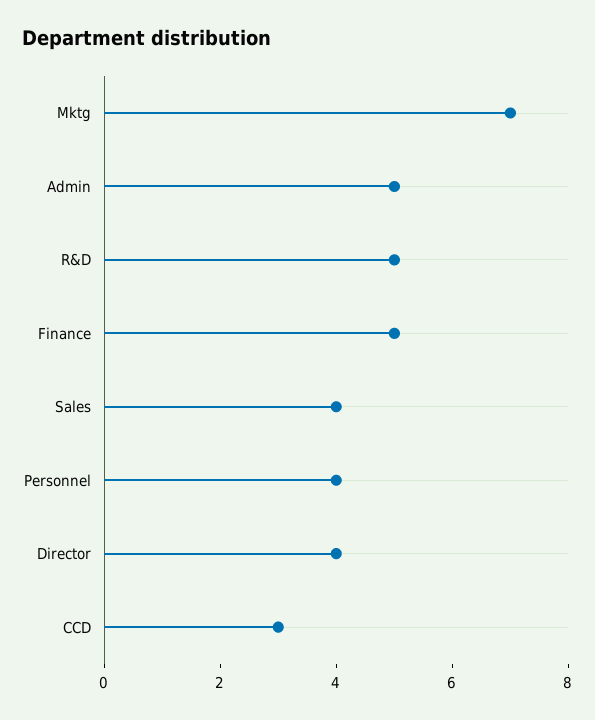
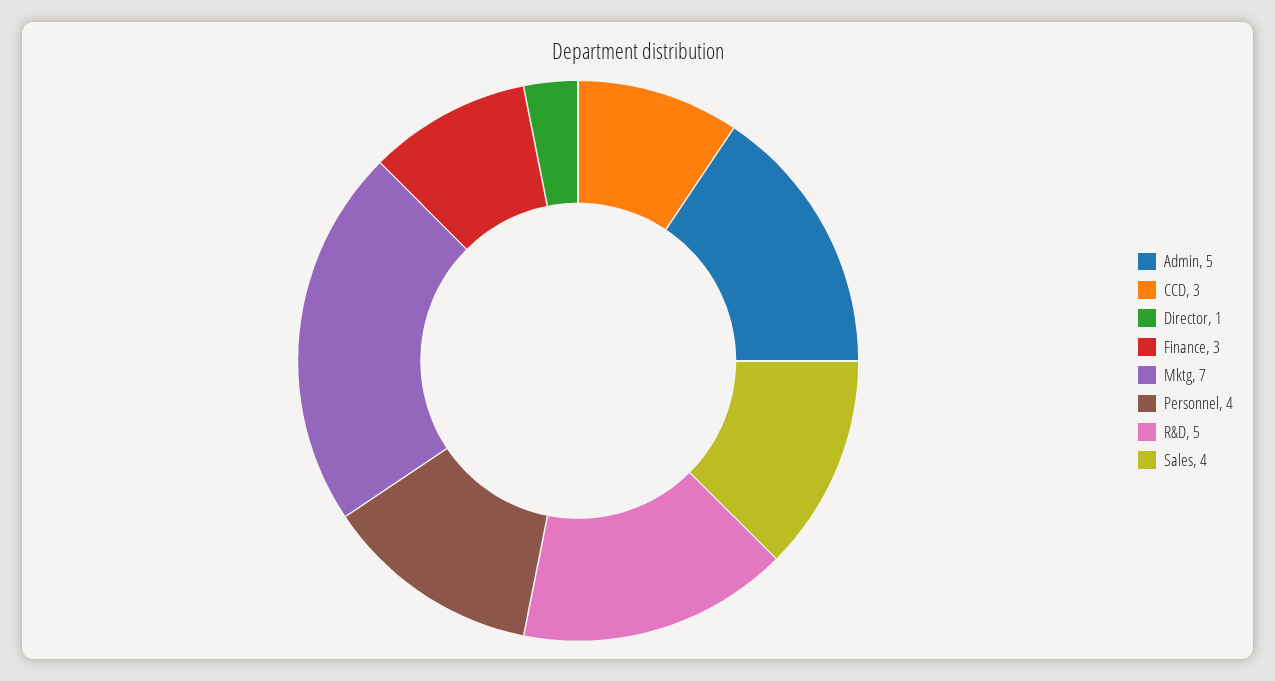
Finance: 5 -> 3
Director: 4 -> 1

